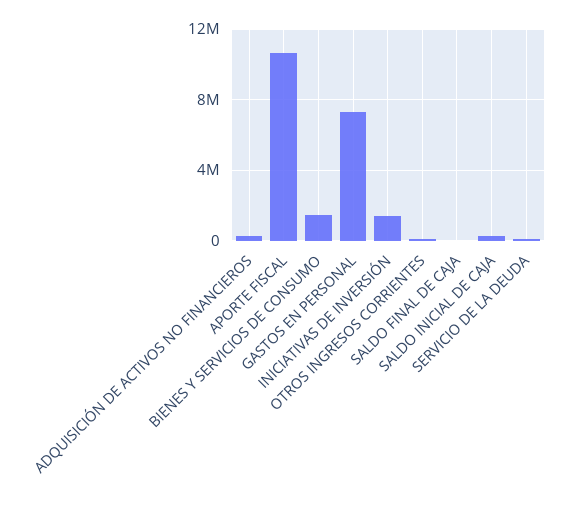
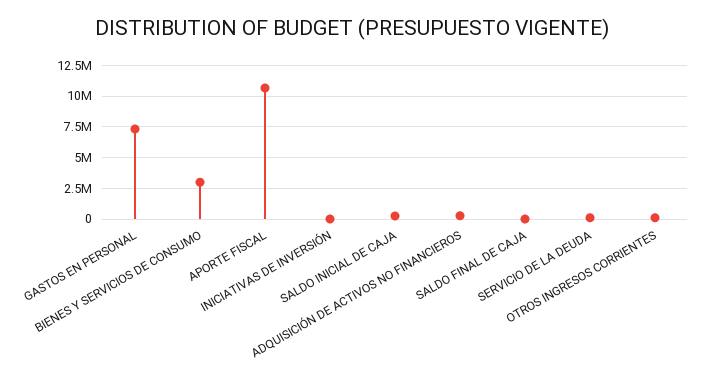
BIENES Y SERVICIOS DE CONSUMO: 1500000 -> 3000000
INICIATIVAS DE INVERSIÓN: 1500000 -> 0

